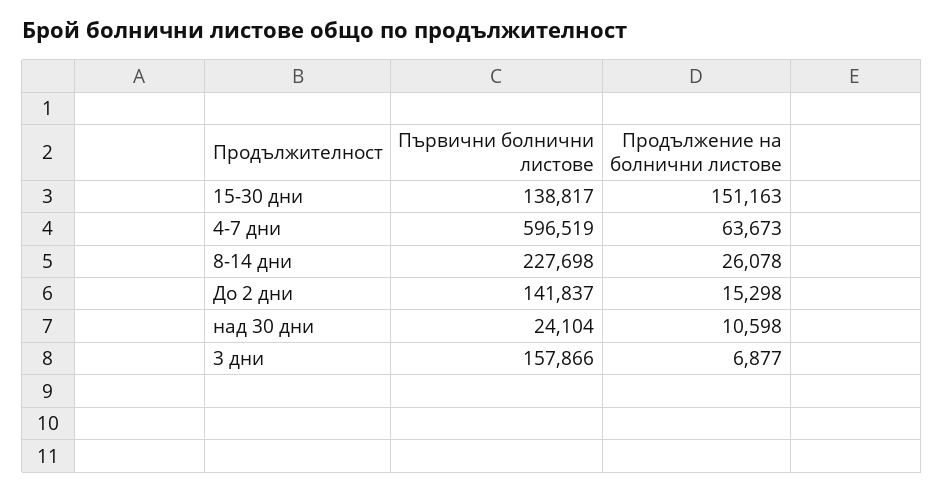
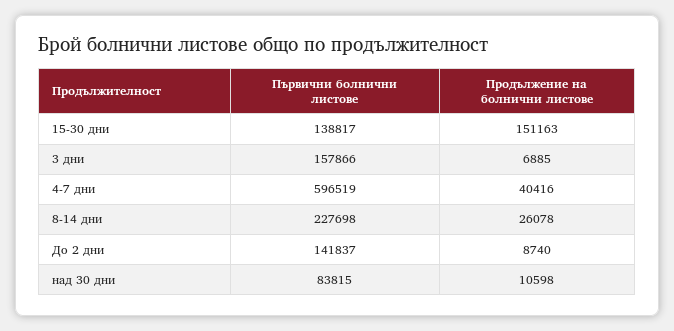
Продължение на болнични листове, 4-7 дни: 63673 -> 40416
Продължение на болнични листове, До 2 дни: 15298 -> 8740
Първични болнични листове, над 30 дни: 24104 -> 83815
Продължение на болнични листове, 3 дни: 6877 -> 6885

